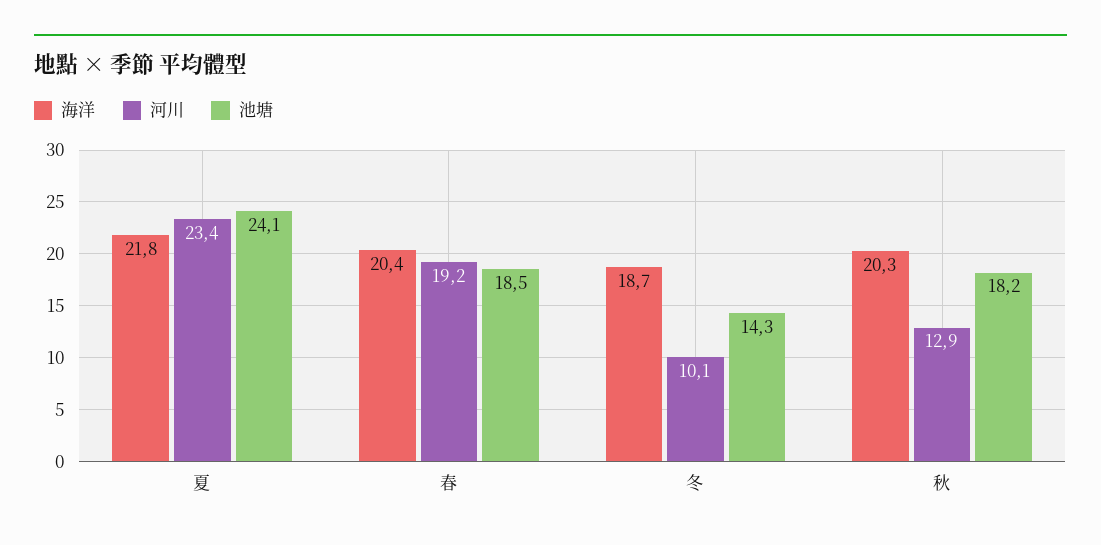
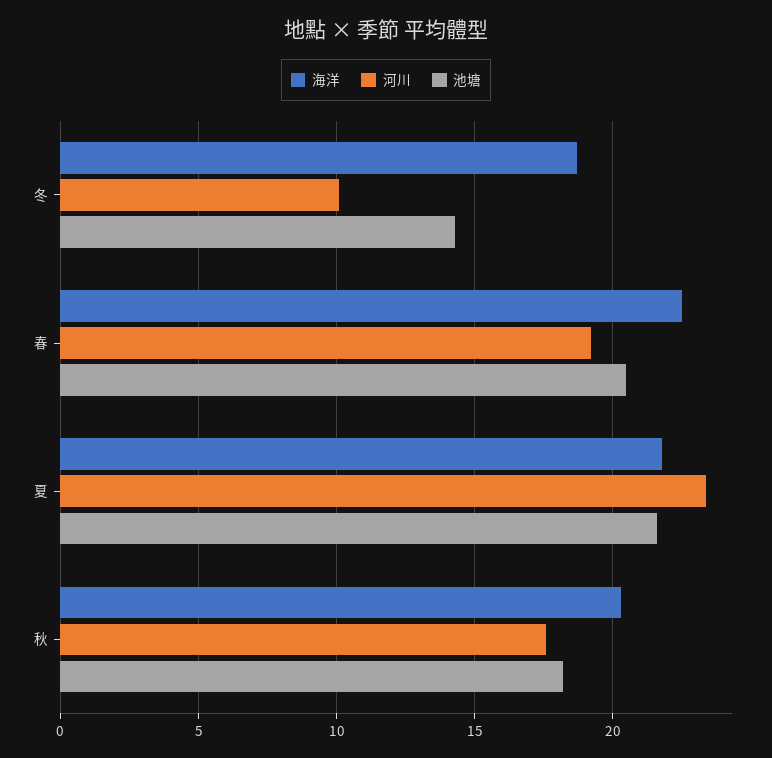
池塘, 夏: 24.1 -> 21.5
海洋, 春: 20.4 -> 22.5
池塘, 春: 18.5 -> 20.5
河川, 秋: 12.9 -> 17.5

